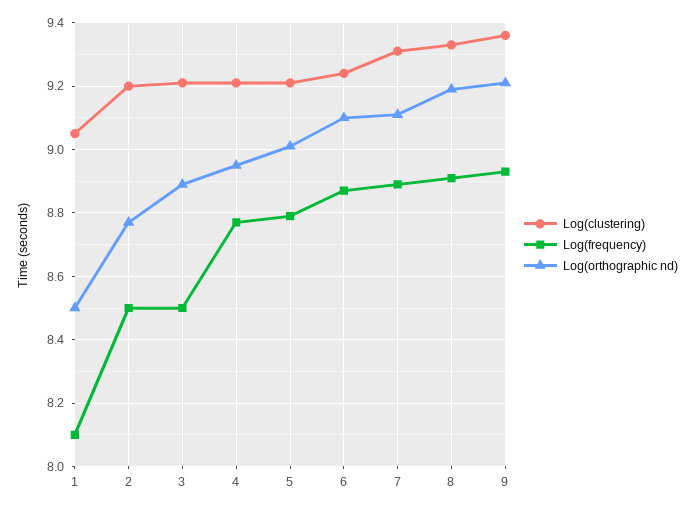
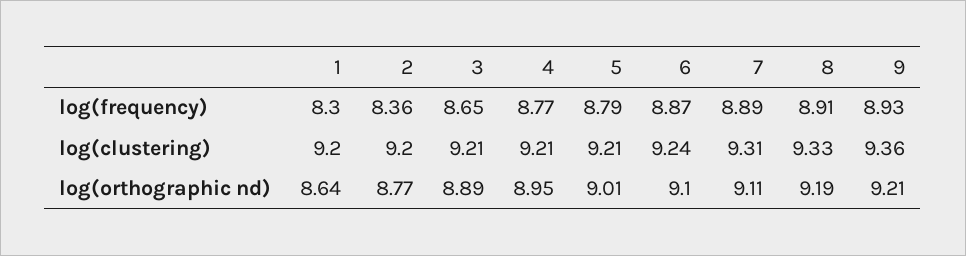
Log(clustering), 1: 9.05 -> 9.2
Log(frequency), 1: 8.1 -> 8.3
Log(orthographic nd), 1: 8.5 -> 8.64
Log(frequency), 2: 8.5 -> 8.36
Log(frequency), 3: 8.5 -> 8.65

